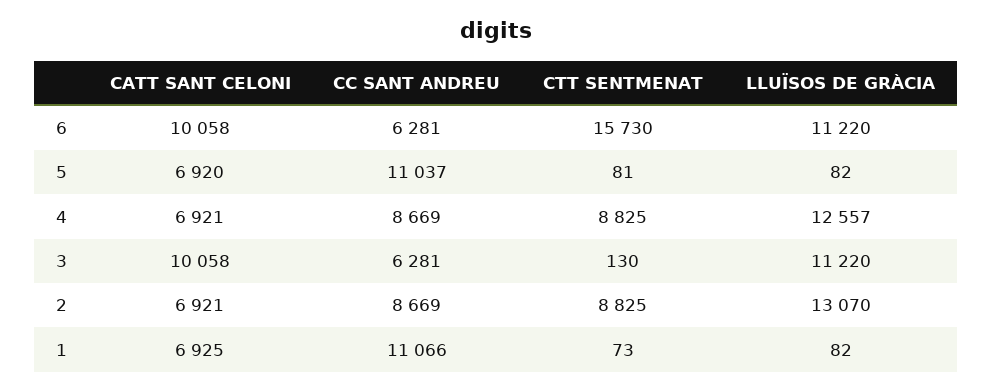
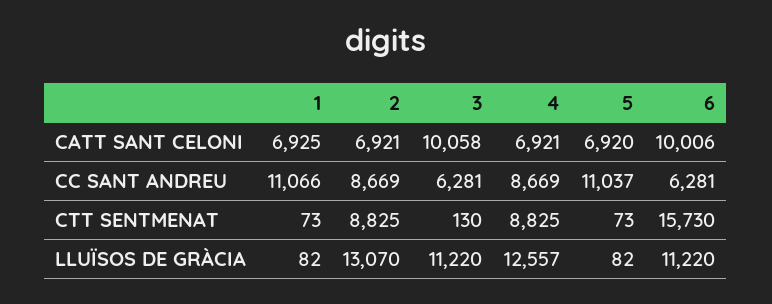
CATT SANT CELONI, 6: 10058 -> 10006
CTT SENTMENAT, 5: 81 -> 73

